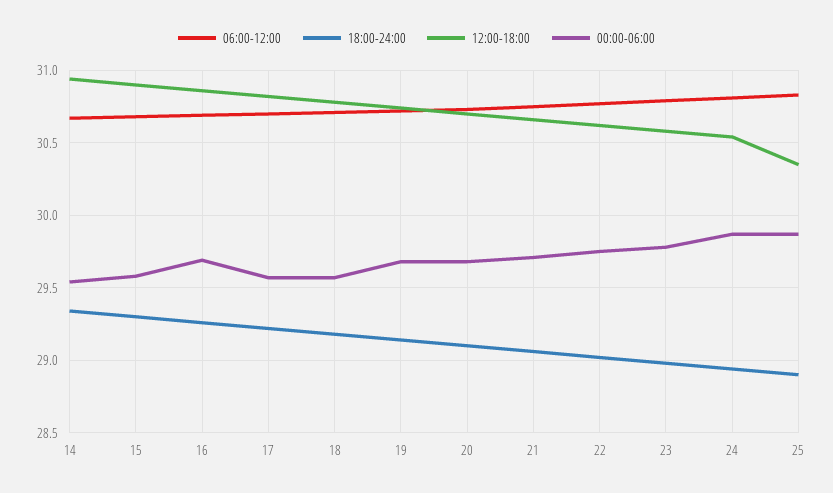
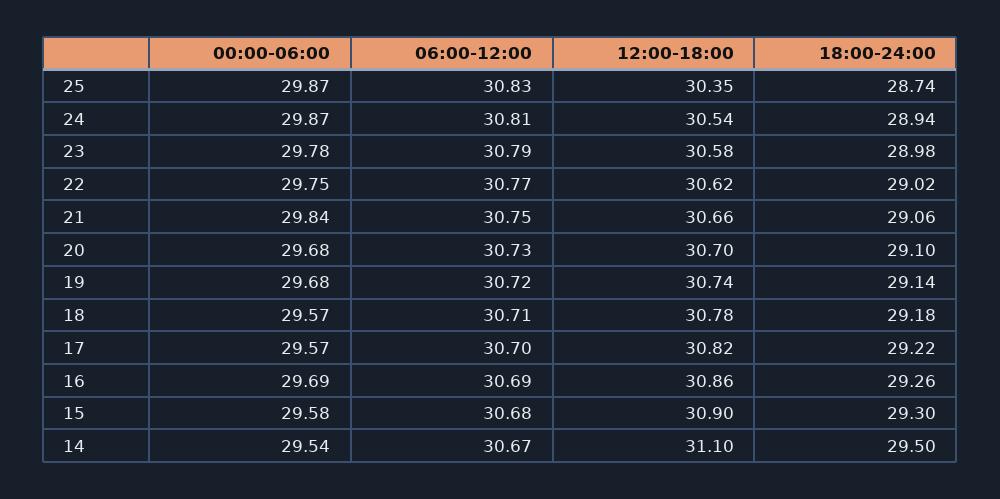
18:00-24:00, 14: 29.35 -> 29.5
12:00-18:00, 14: 30.95 -> 31.1
00:00-06:00, 21: 29.7 -> 29.84
18:00-24:00, 25: 28.9 -> 28.74

